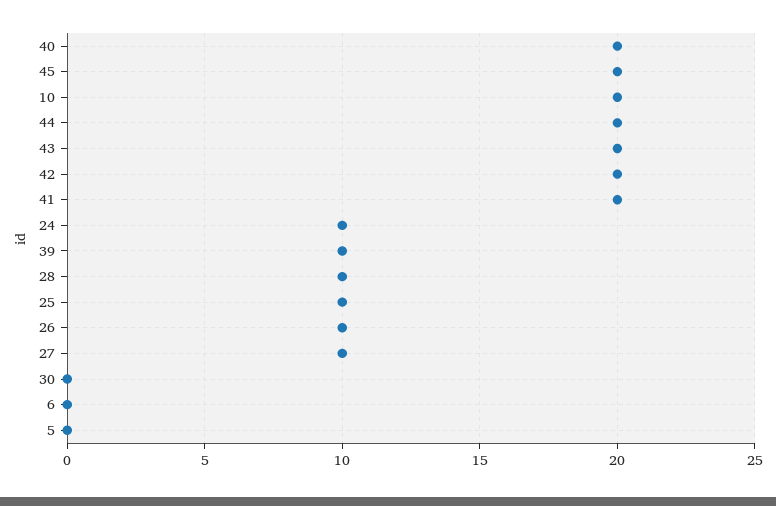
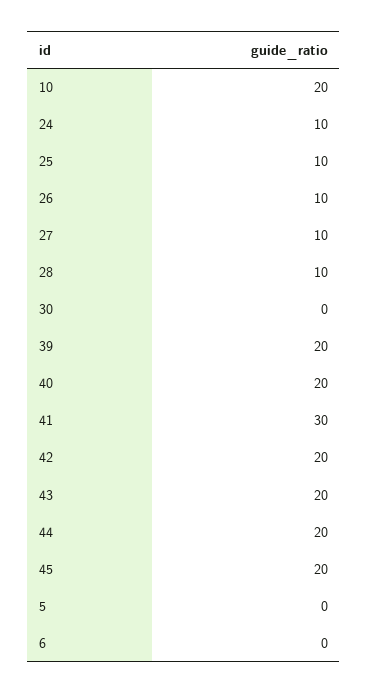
41: 20 -> 30
39: 10 -> 20

